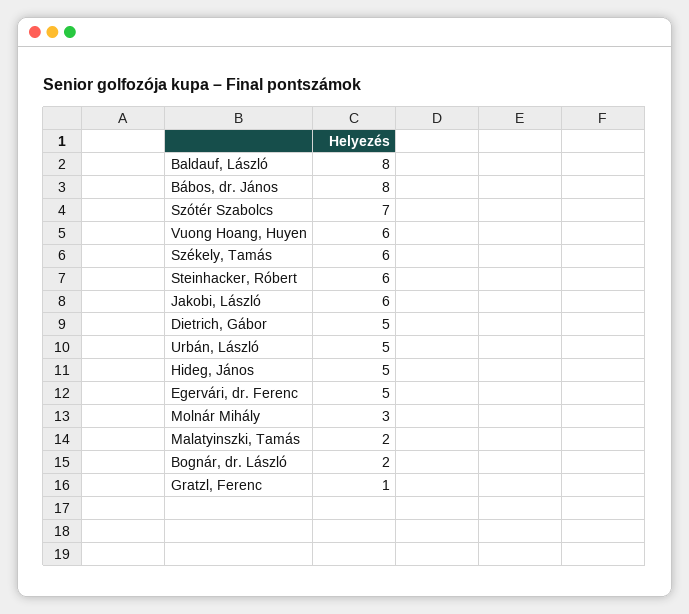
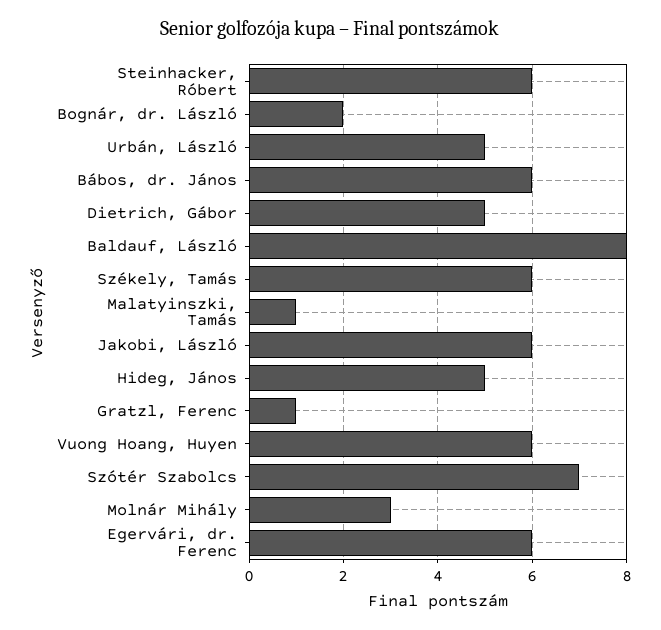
Bábos, dr. János: 8 -> 6
Egervári, dr. Ferenc: 5 -> 6
Malatyinszki, Tamás: 2 -> 1

